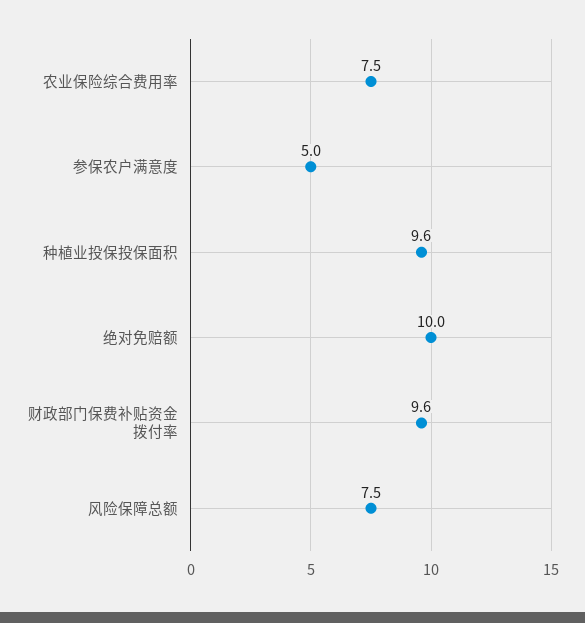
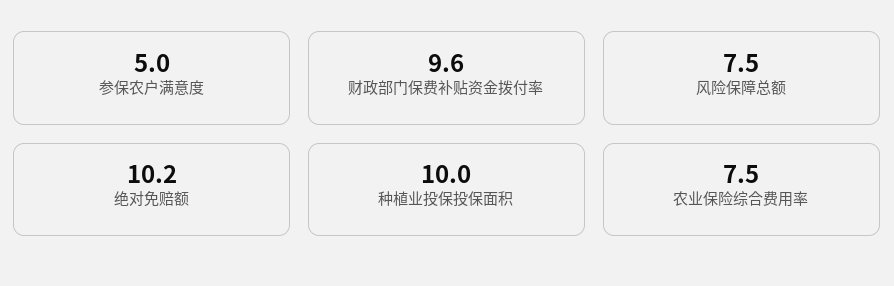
种植业投保投保面积: 9.6 -> 10
绝对免赔额: 10 -> 10.2

